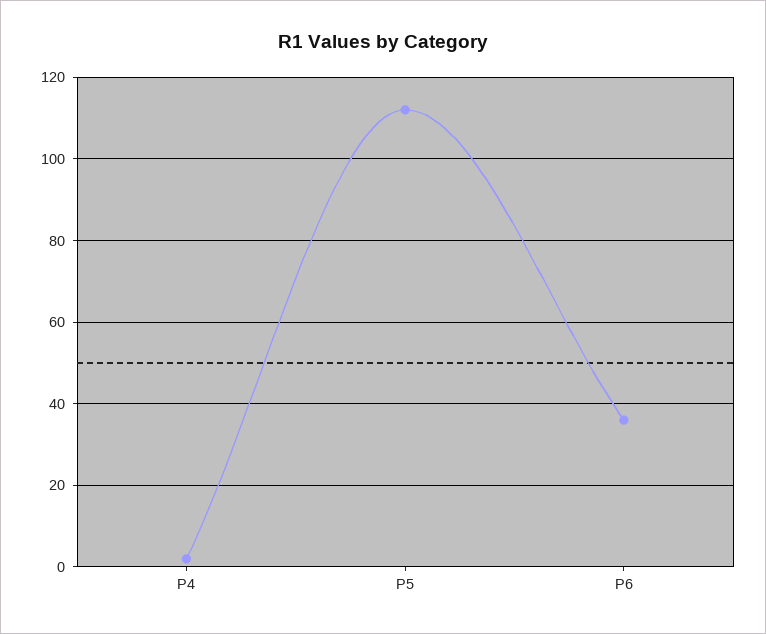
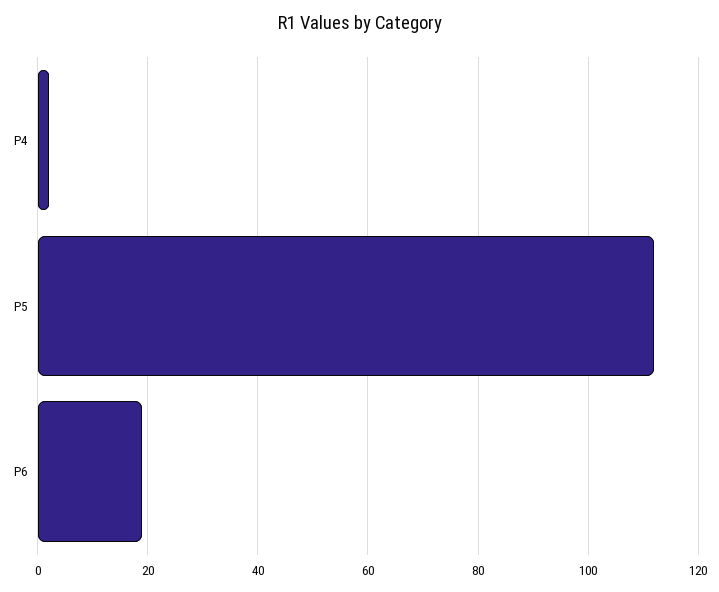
P6: 35 -> 20

